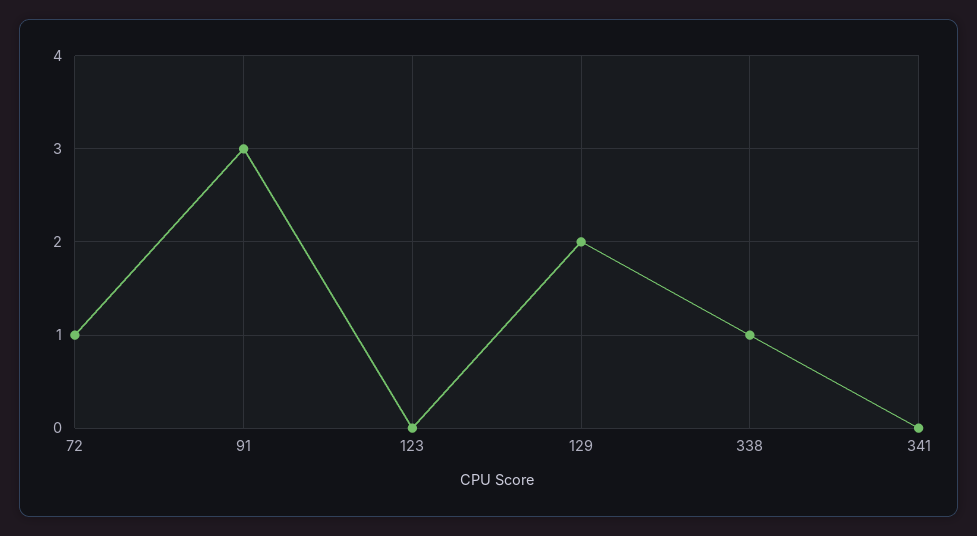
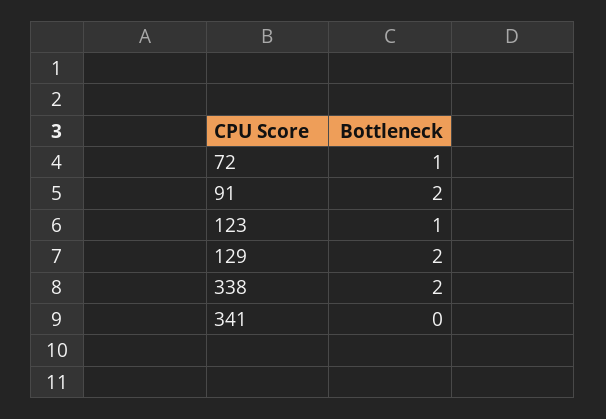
91: 3 -> 2
123: 0 -> 1
338: 1 -> 2

